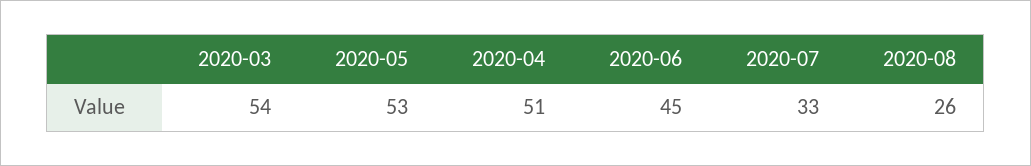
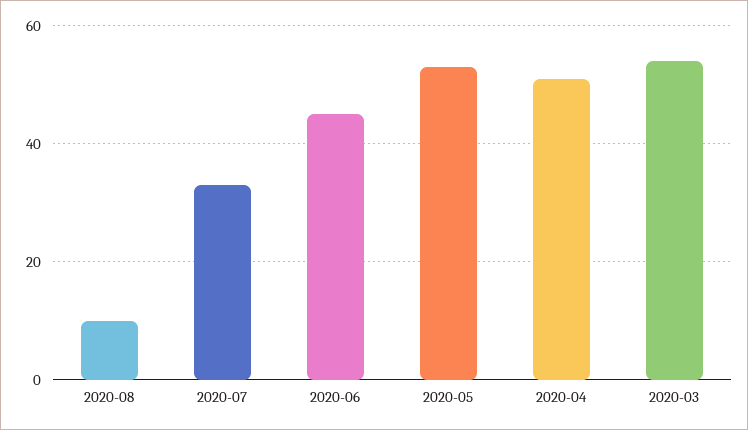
2020-08: 26 -> 10

